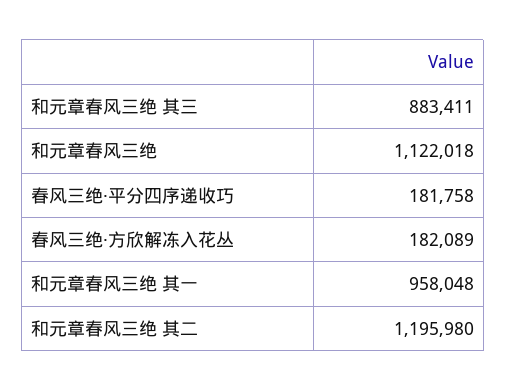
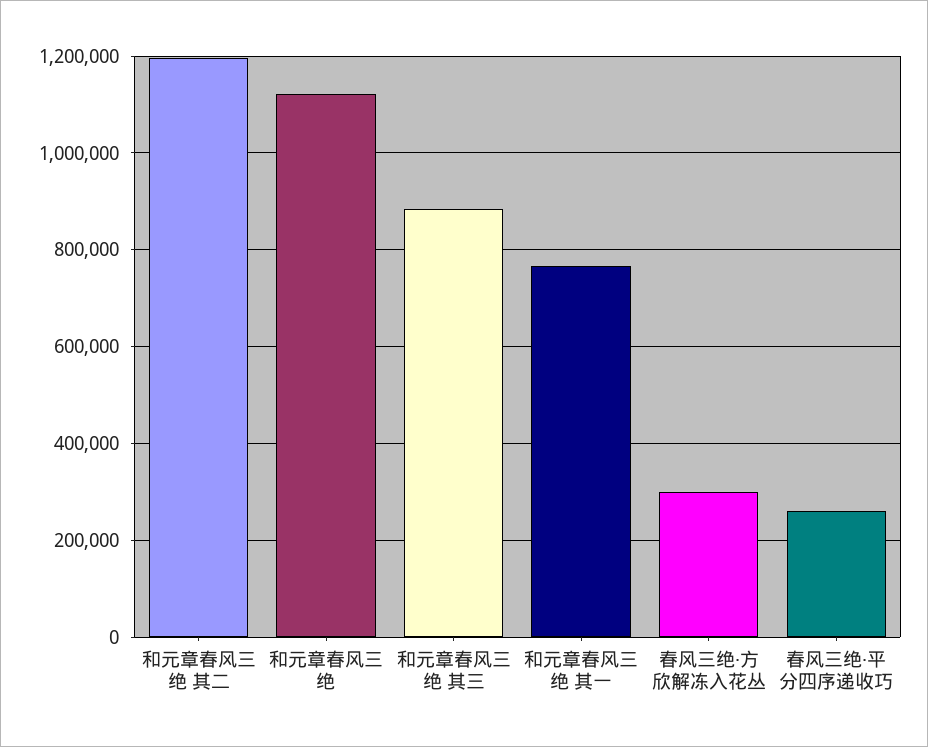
春风三绝·平分四序递收巧: 181758 -> 260000
春风三绝·方欣解冻入花丛: 182089 -> 300000
和元章春风三绝 其一: 958048 -> 760000

